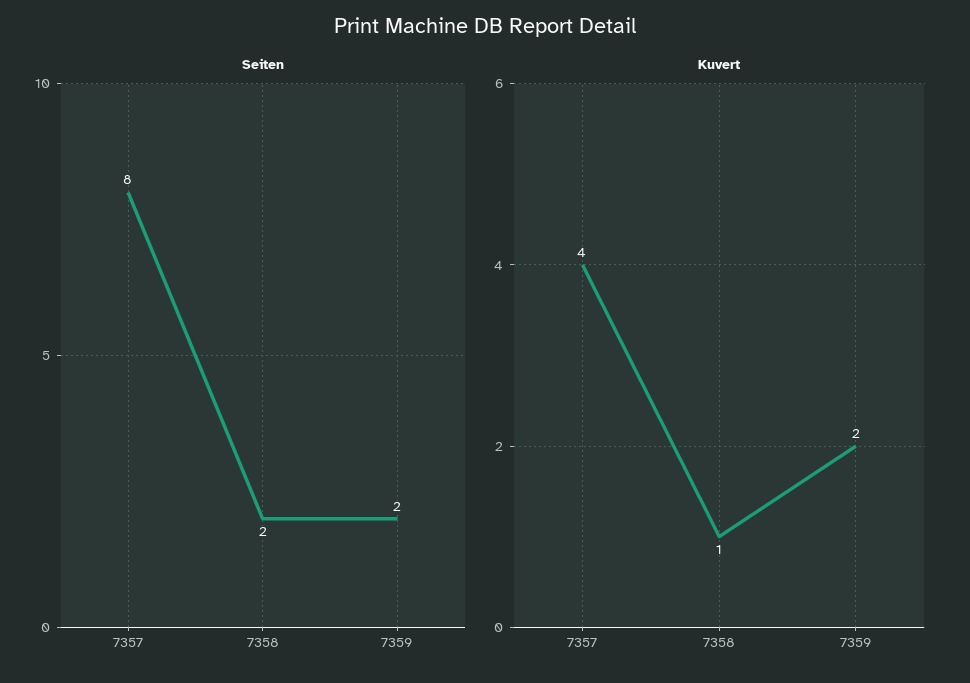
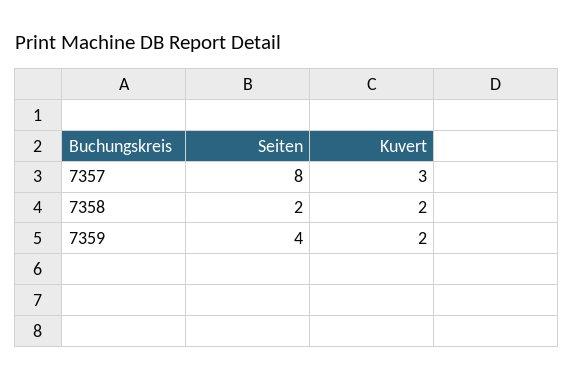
Seiten, 7359: 2 -> 4
Kuvert, 7357: 4 -> 3
Kuvert, 7358: 1 -> 2

